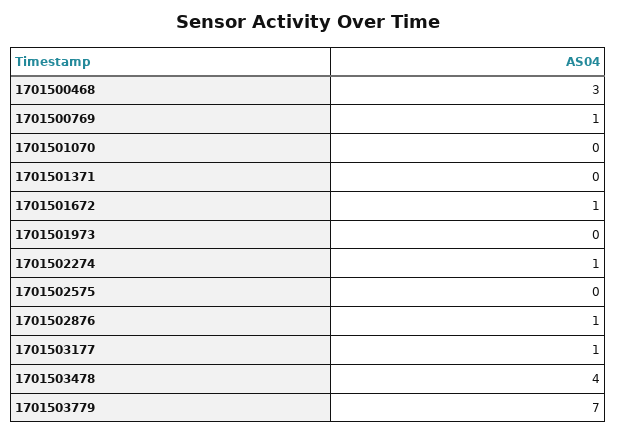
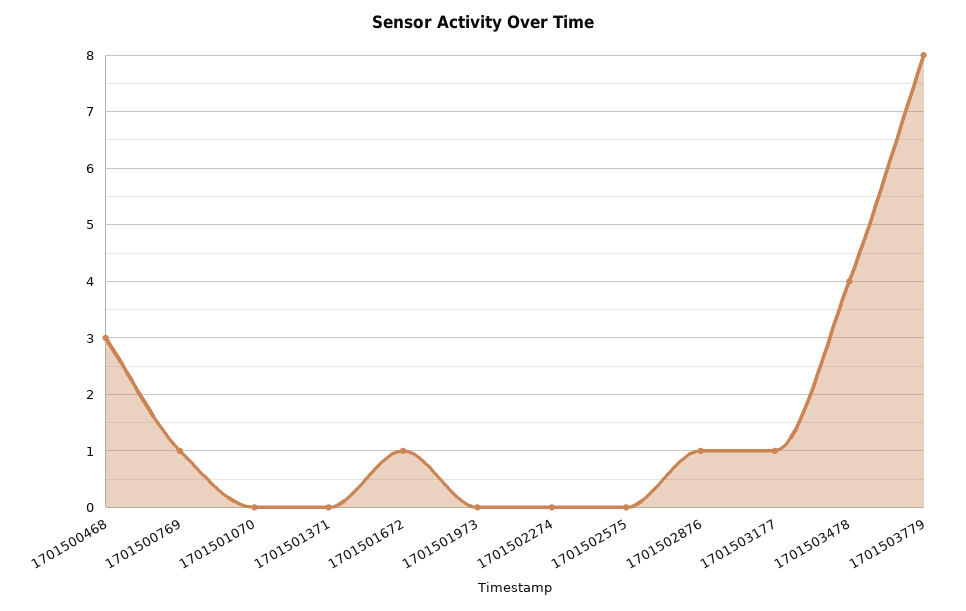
1701502274: 1 -> 0
1701503779: 7 -> 8

